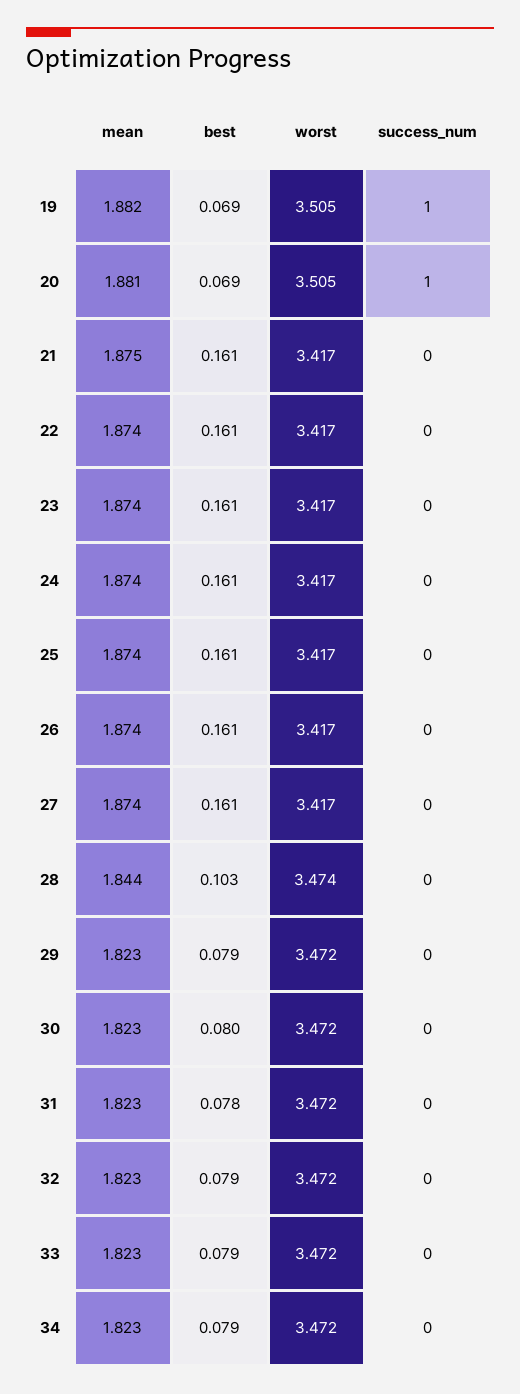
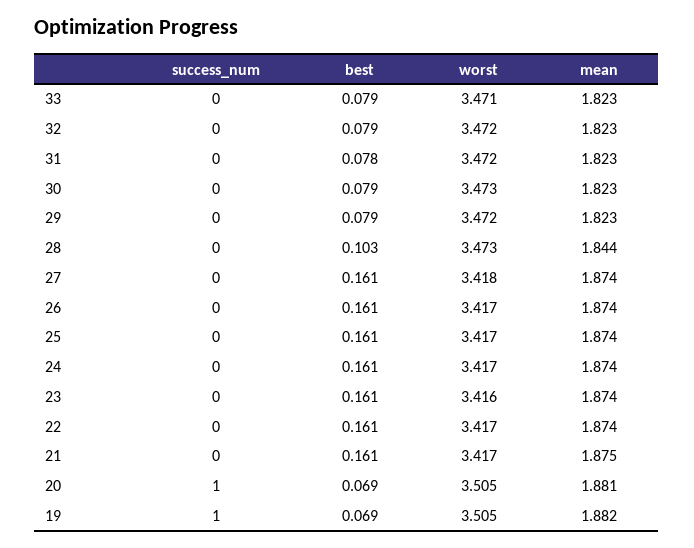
worst, 23: 3.417 -> 3.416
worst, 27: 3.417 -> 3.418
worst, 28: 3.474 -> 3.473
best, 30: 0.08 -> 0.079
worst, 30: 3.472 -> 3.473
worst, 33: 3.472 -> 3.471
mean, 34: 1.823 -> none
best, 34: 0.079 -> none
worst, 34: 3.472 -> none
success_num, 34: 0 -> none

